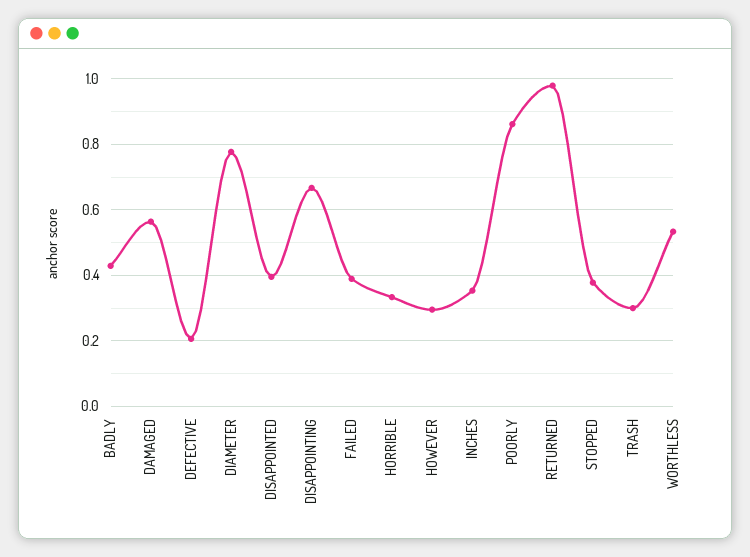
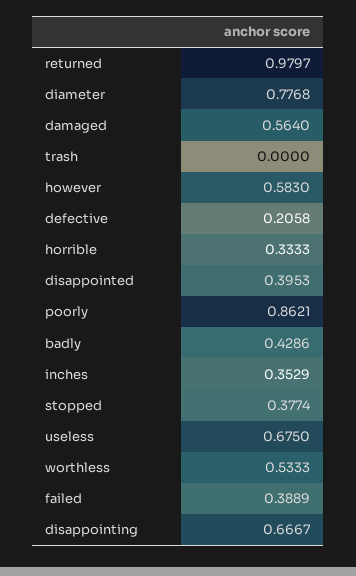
HOWEVER: 0.3 -> 0.583
TRASH: 0.3 -> 0
useless: none -> 0.675

